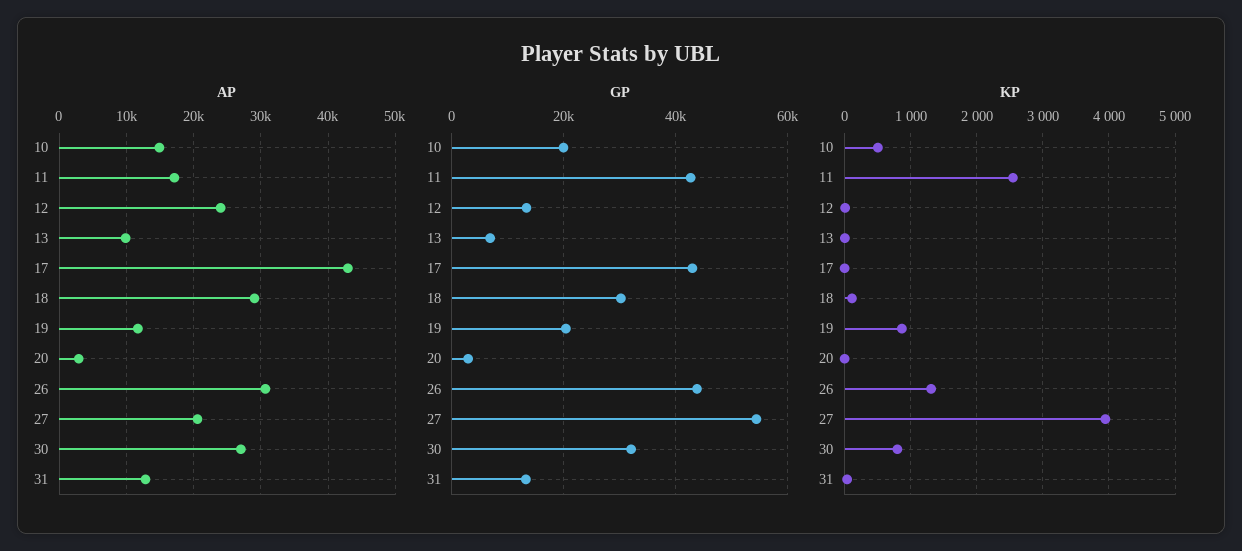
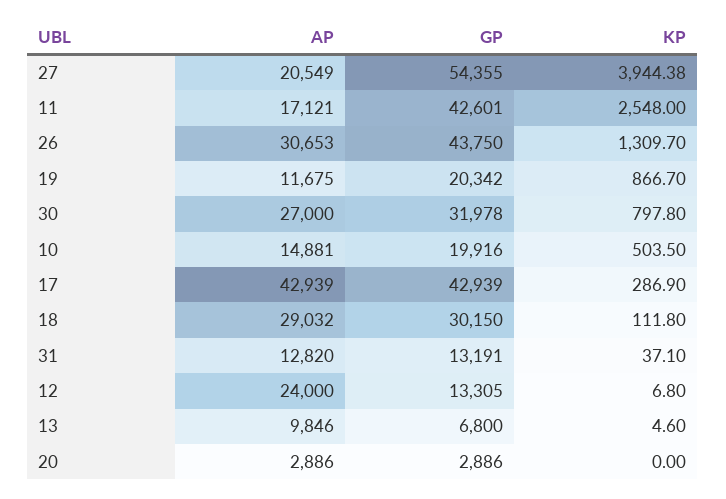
KP, 17: 0 -> 286.9

